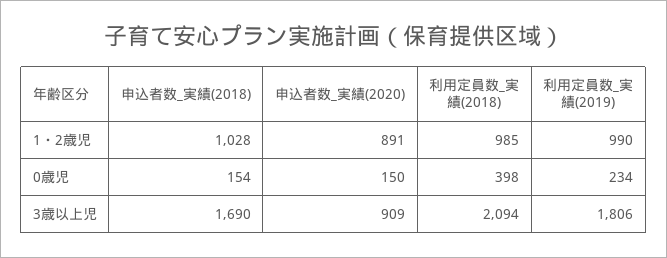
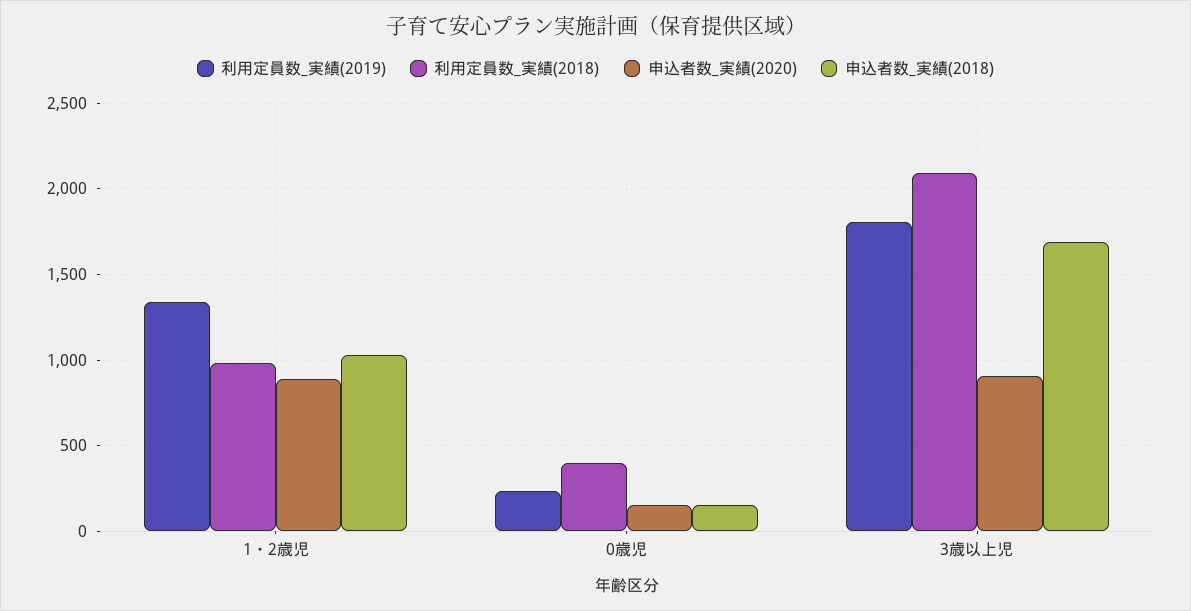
利用定員数_実績(2019), 1・2歳児: 990 -> 1350

